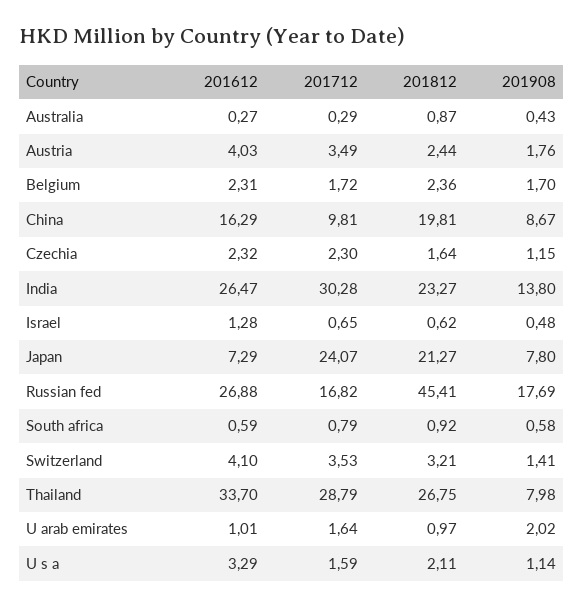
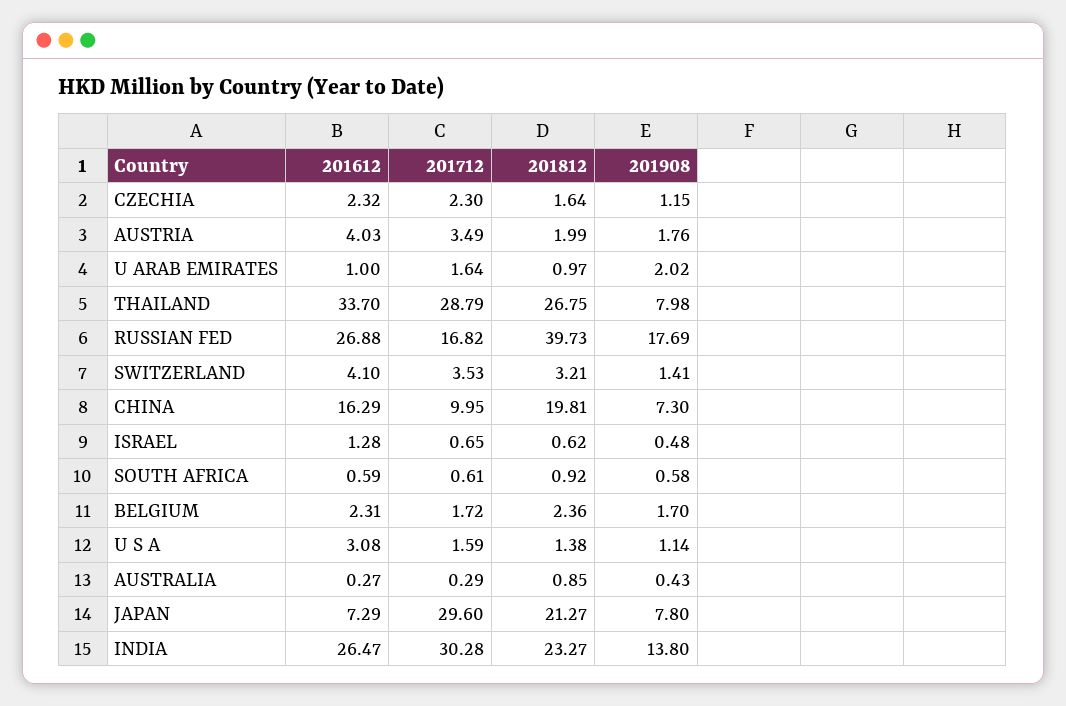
201812, Australia: 0.87 -> 0.85
201812, Austria: 2.44 -> 1.99
201712, China: 9.81 -> 9.95
201908, China: 8.67 -> 7.3
201712, Japan: 24.07 -> 29.6
201812, Russian fed: 45.41 -> 39.73
201712, South africa: 0.79 -> 0.61
201612, U arab emirates: 1.01 -> 1
201612, U s a: 3.29 -> 3.08
201812, U s a: 2.11 -> 1.38

